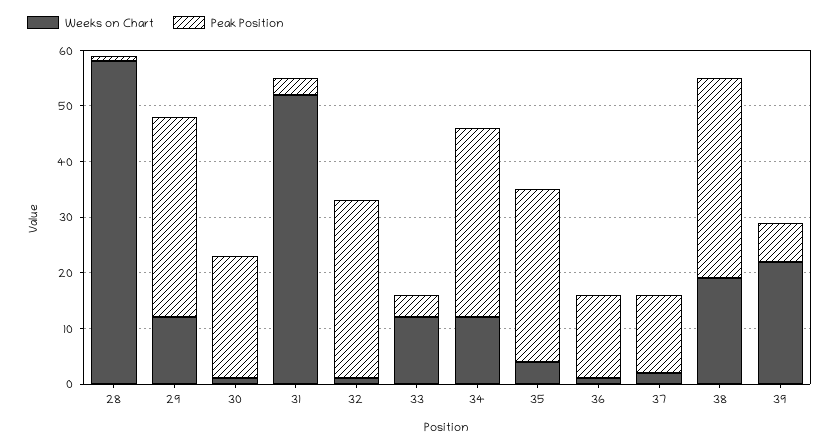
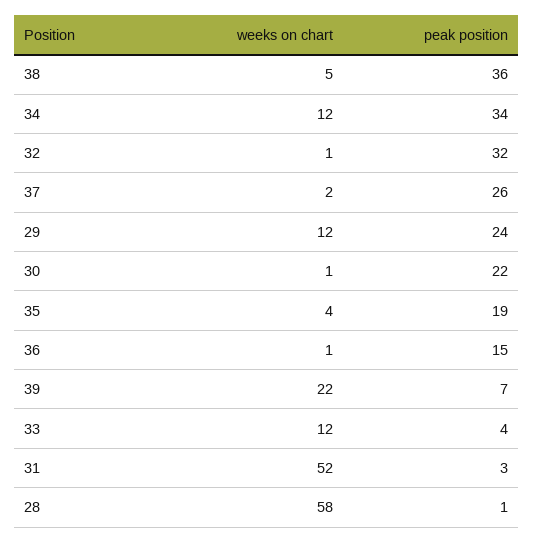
Peak Position, 29: 35 -> 24
Peak Position, 35: 30 -> 19
Peak Position, 37: 15 -> 26
Weeks on Chart, 38: 20 -> 5

